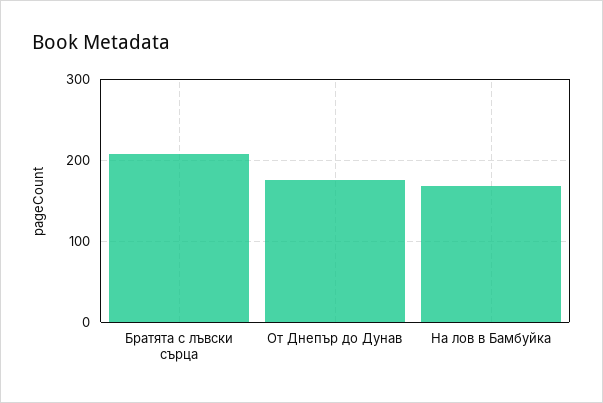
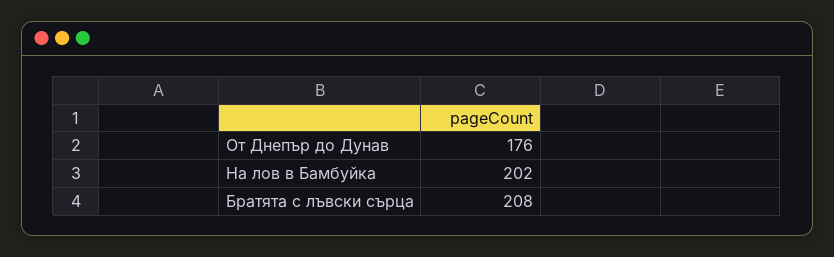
На лов в Бамбуйка: 170 -> 202

